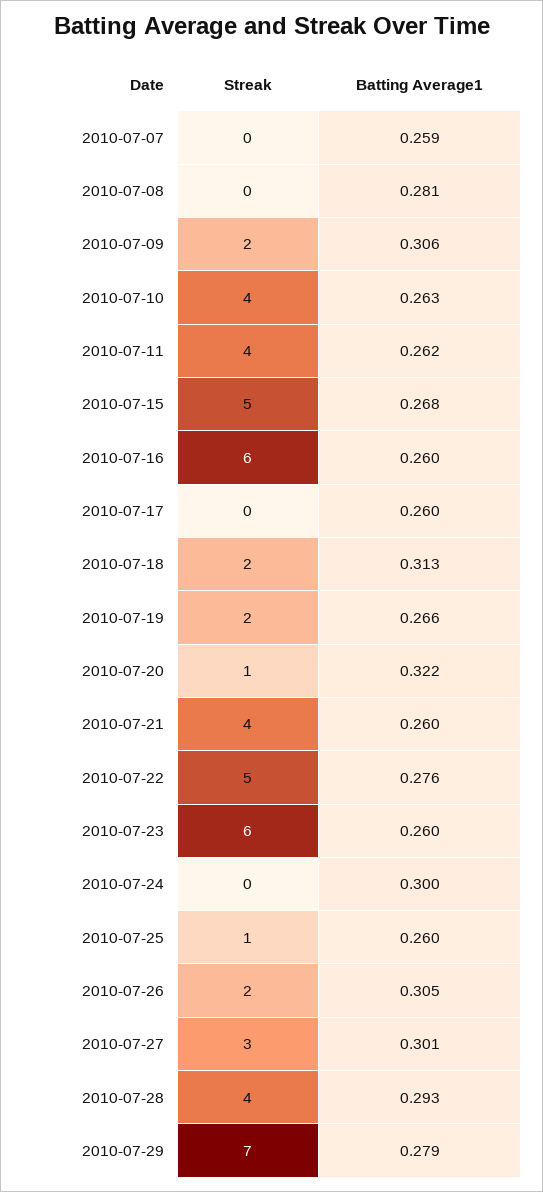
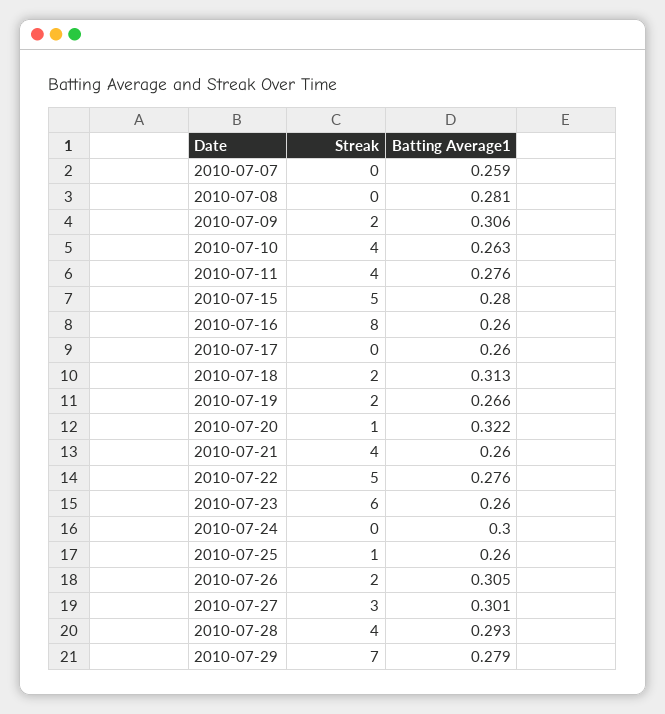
Batting Average1, 2010-07-11: 0.262 -> 0.276
Batting Average1, 2010-07-15: 0.268 -> 0.28
Streak, 2010-07-16: 6 -> 8

